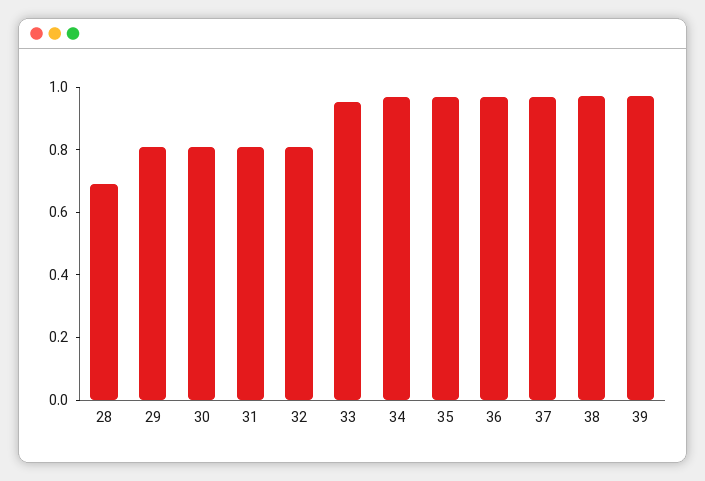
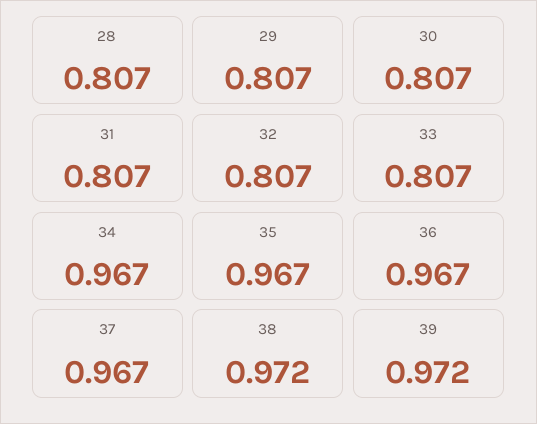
28: 0.7 -> 0.807
33: 0.95 -> 0.807

